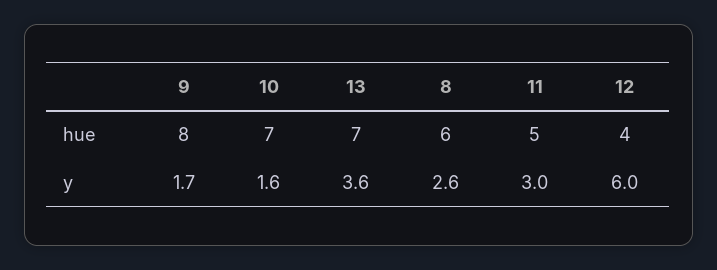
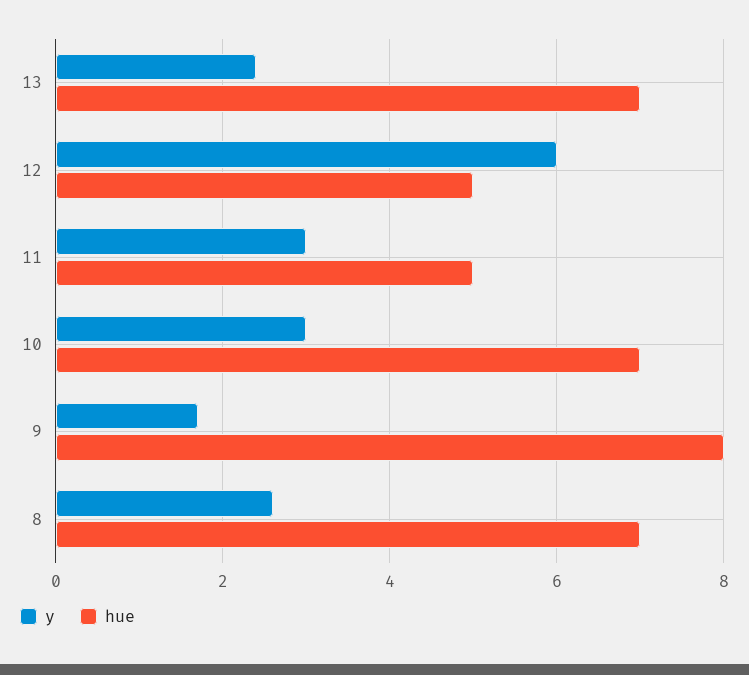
hue, 8: 6 -> 7
hue, 12: 4 -> 5
y, 10: 1.6 -> 3
y, 13: 3.6 -> 2.5

